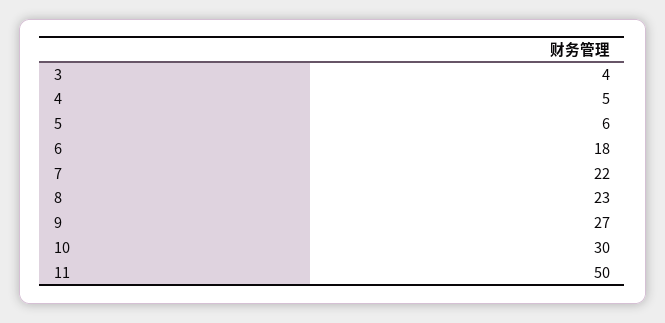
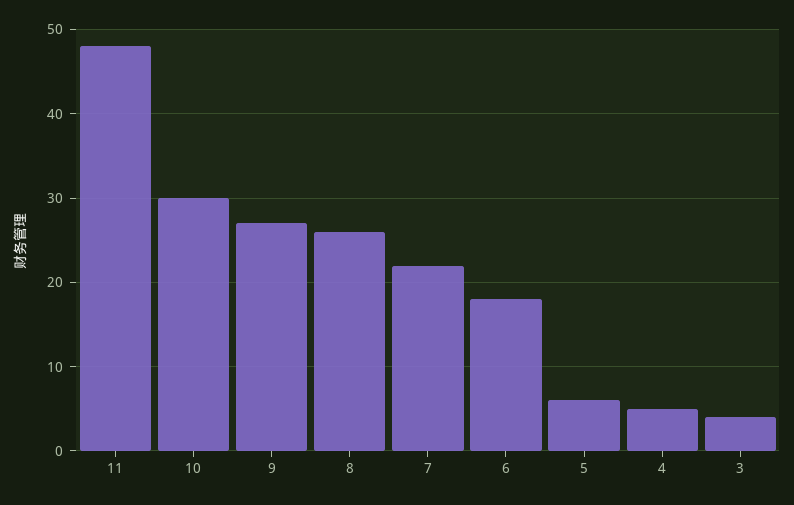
8: 23 -> 26
11: 50 -> 48

